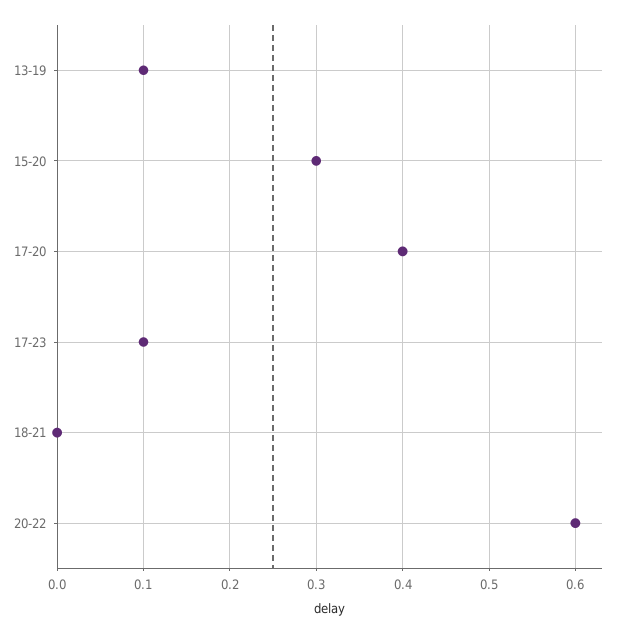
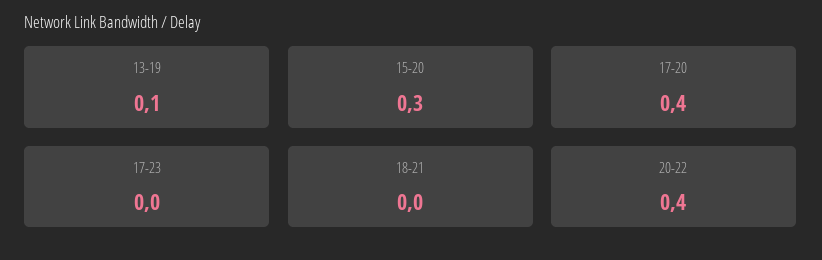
17-23: 0.1 -> 0
20-22: 0.6 -> 0.4

